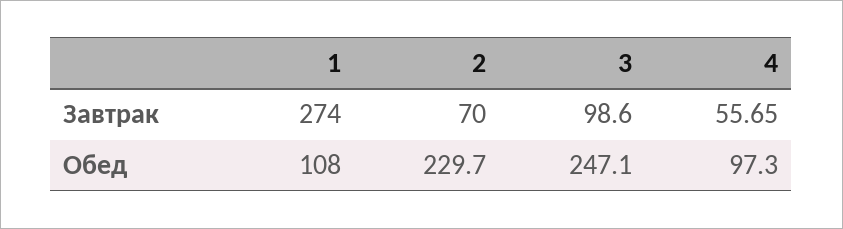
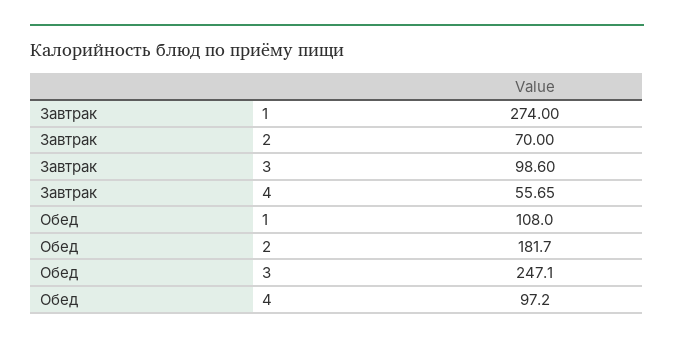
2, Обед: 229.7 -> 181.7
4, Обед: 97.3 -> 97.2

